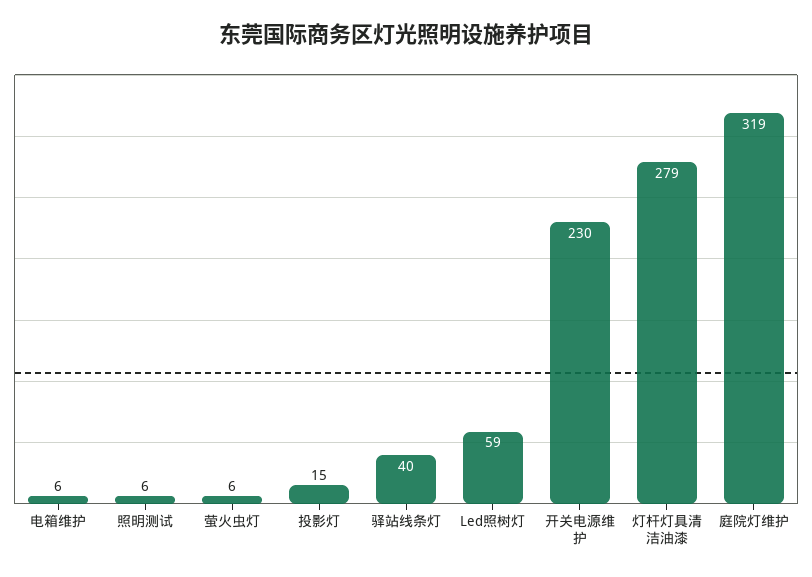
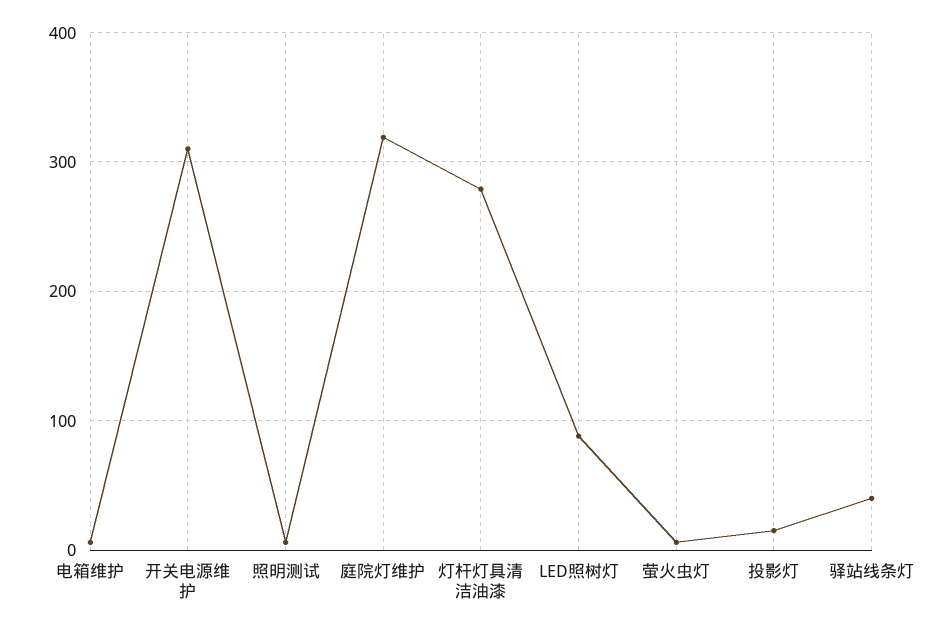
Led照树灯: 59 -> 90
开关电源维护: 230 -> 310

